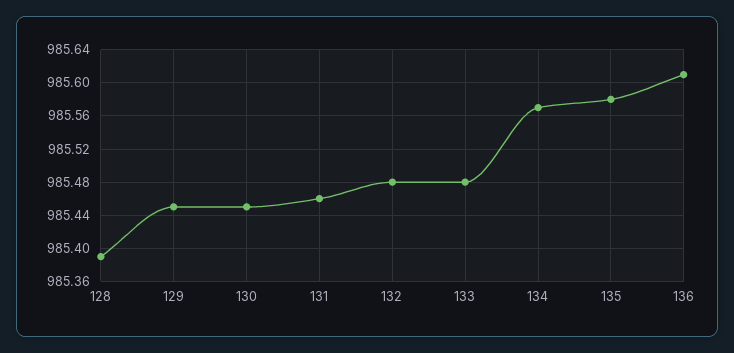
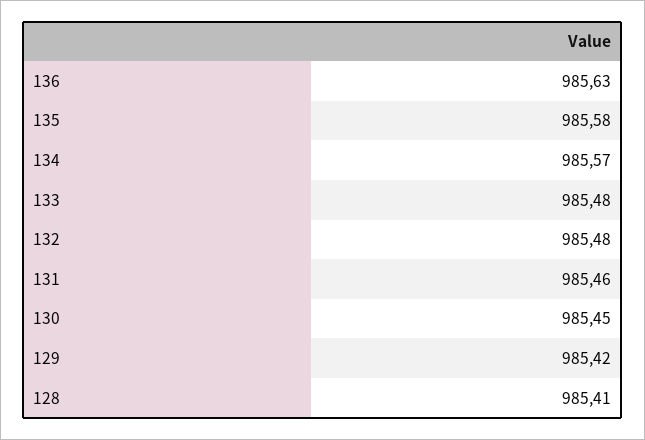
128: 985.39 -> 985.41
129: 985.45 -> 985.42
136: 985.61 -> 985.63

